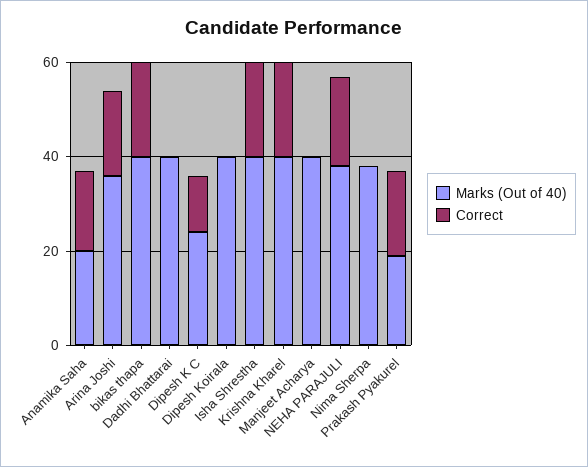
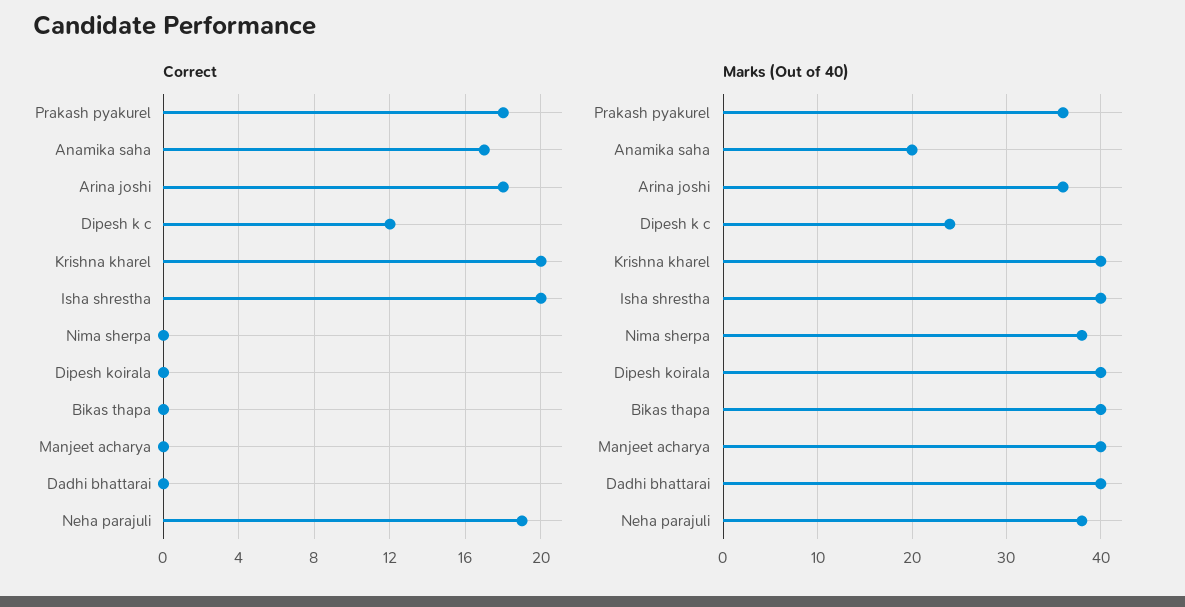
Correct, bikas thapa: 20 -> 0
Marks (Out of 40), Prakash Pyakurel: 20 -> 36

